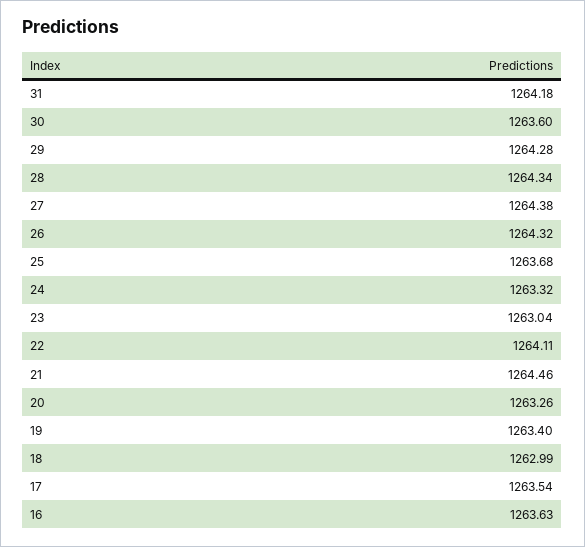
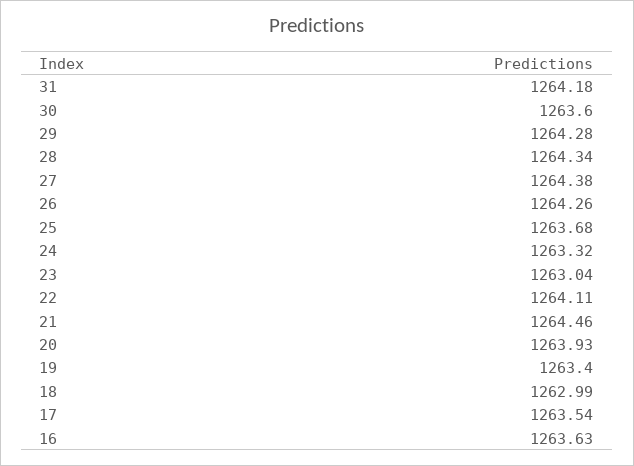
26: 1264.32 -> 1264.26
20: 1263.26 -> 1263.93

